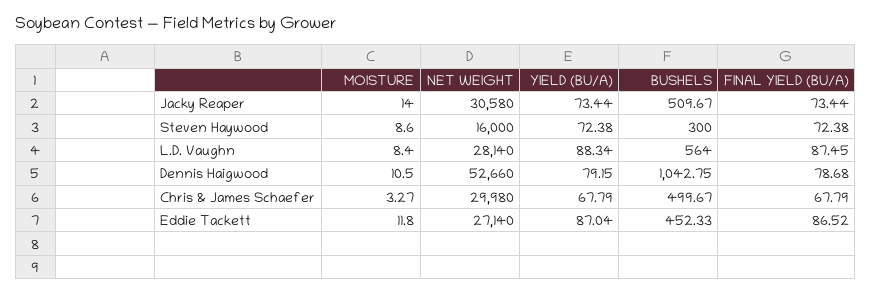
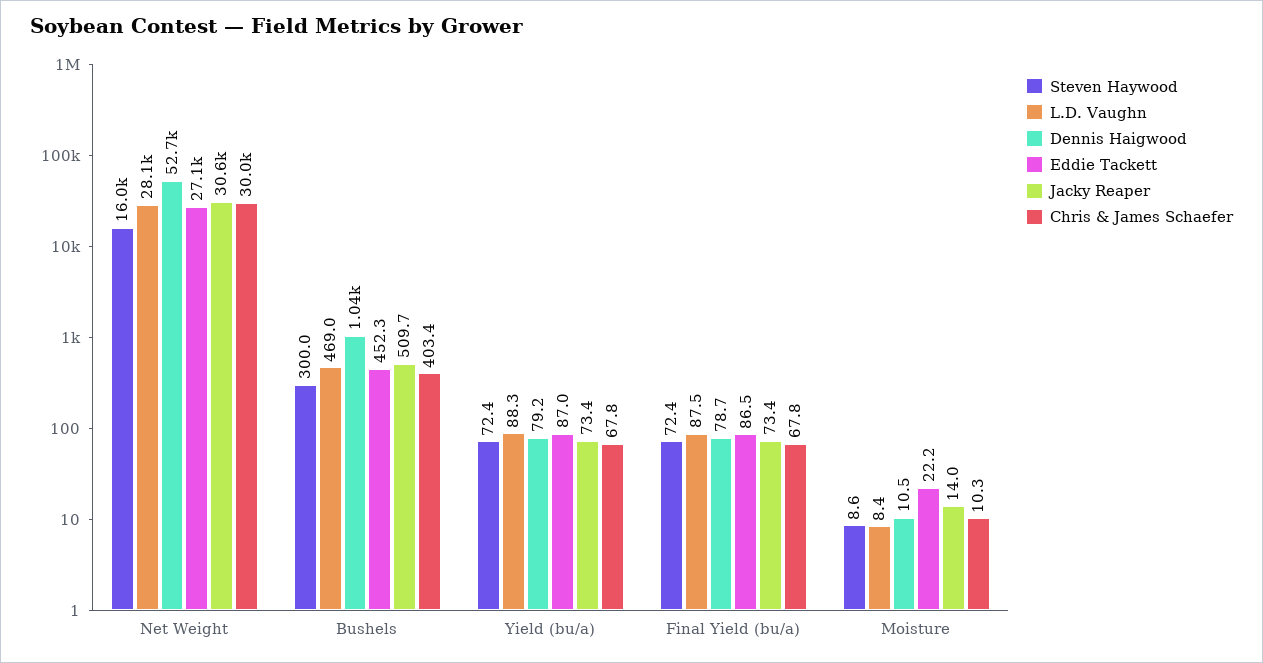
L.D. Vaughn, BUSHELS: 564 -> 469
Chris & James Schaefer, MOISTURE: 3.27 -> 10.3
Chris & James Schaefer, BUSHELS: 499.67 -> 403.4
Eddie Tackett, MOISTURE: 11.8 -> 22.2

